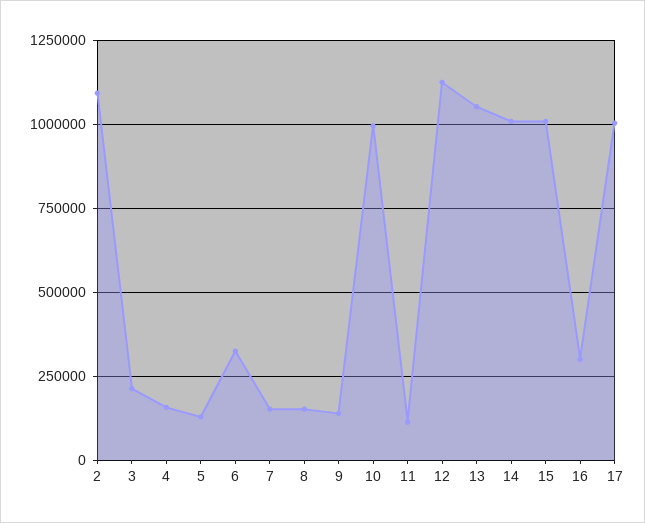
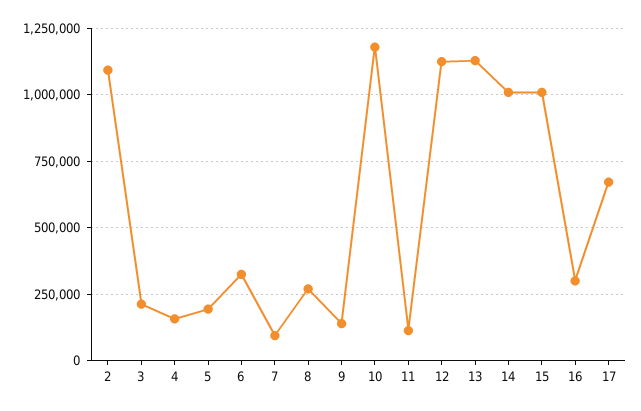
5: 125000 -> 200000
7: 150000 -> 100000
8: 150000 -> 275000
10: 1000000 -> 1175000
13: 1050000 -> 1125000
17: 1000000 -> 675000

